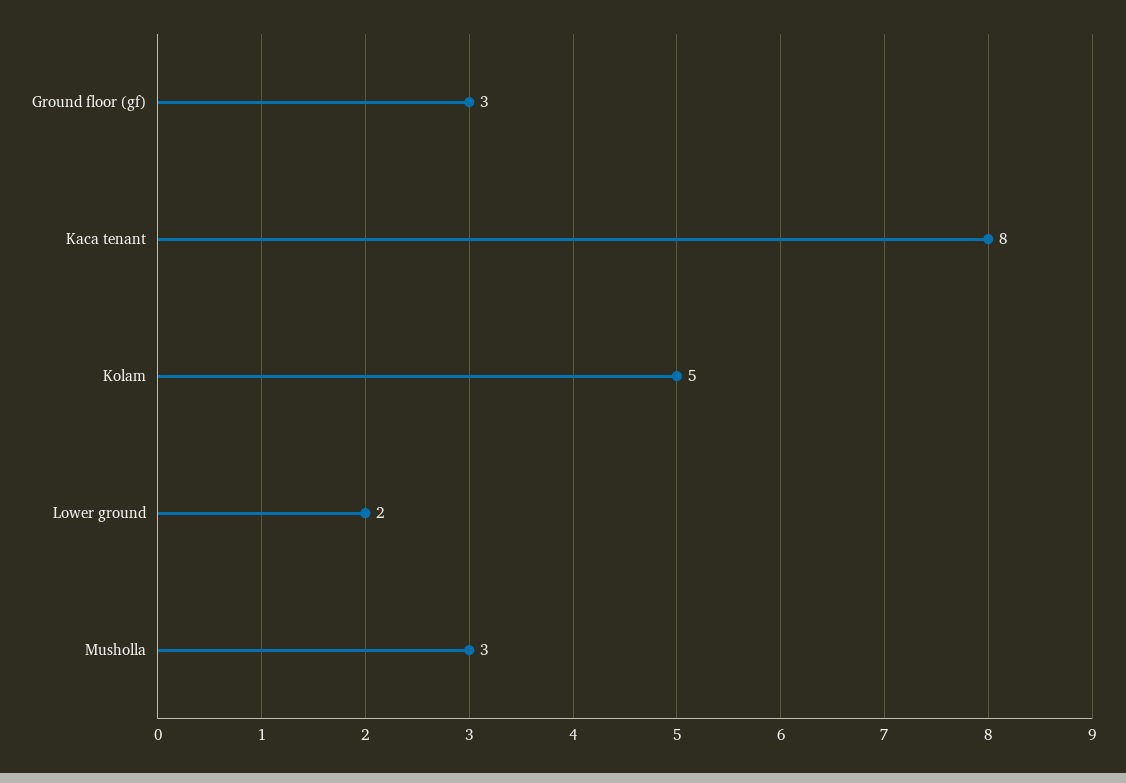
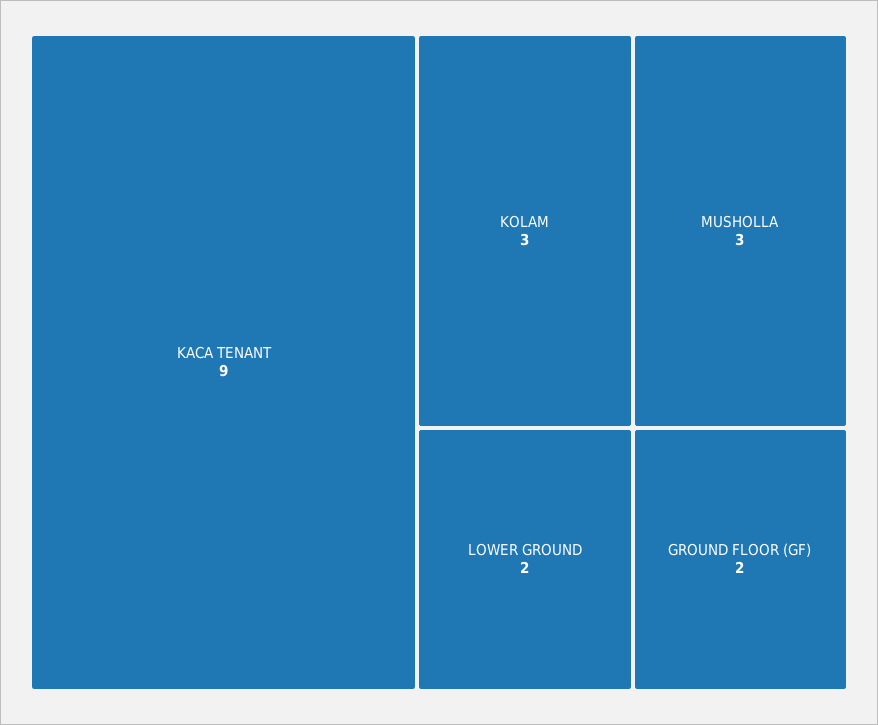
Ground floor (gf): 3 -> 2
Kaca tenant: 8 -> 9
Kolam: 5 -> 3

